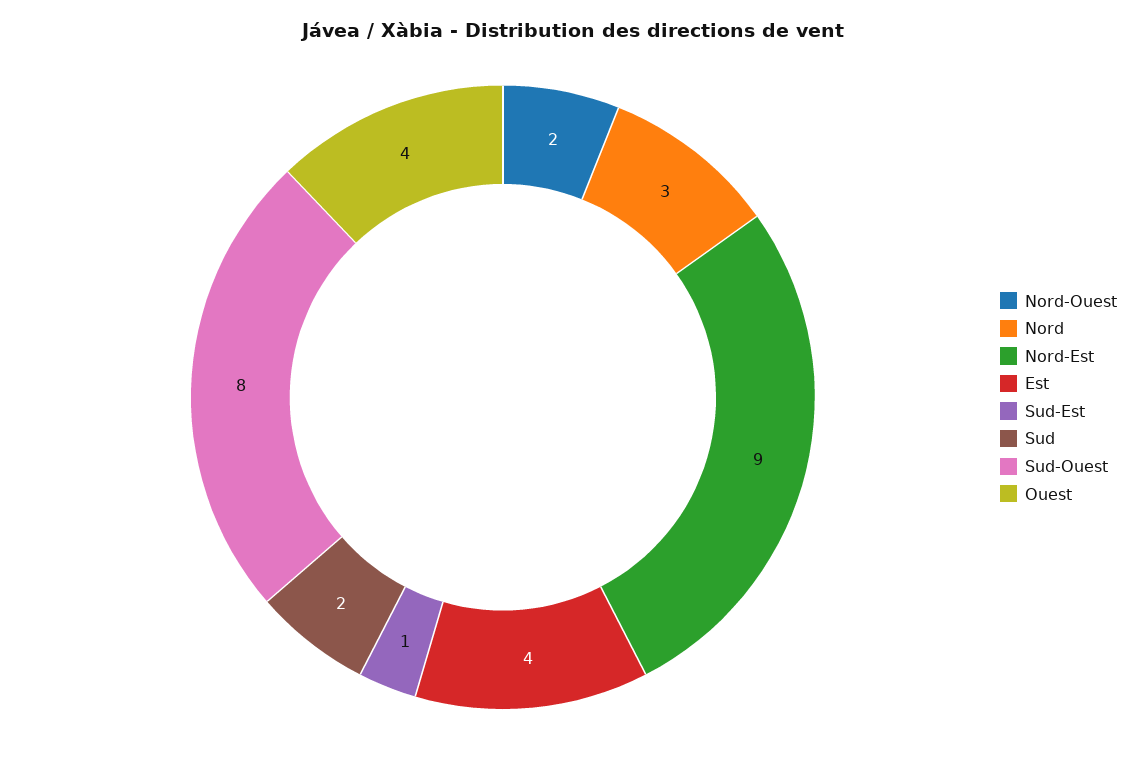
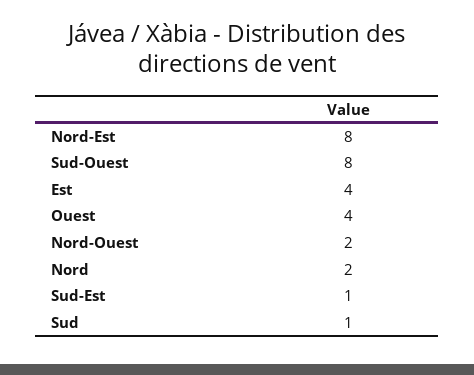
Nord: 3 -> 2
Nord-Est: 9 -> 8
Sud: 2 -> 1

